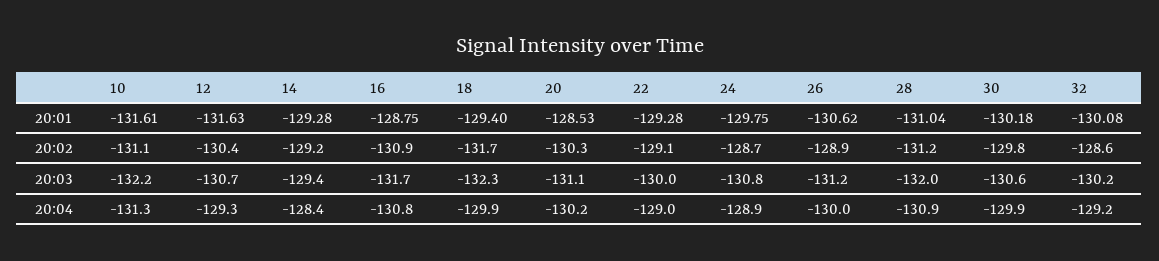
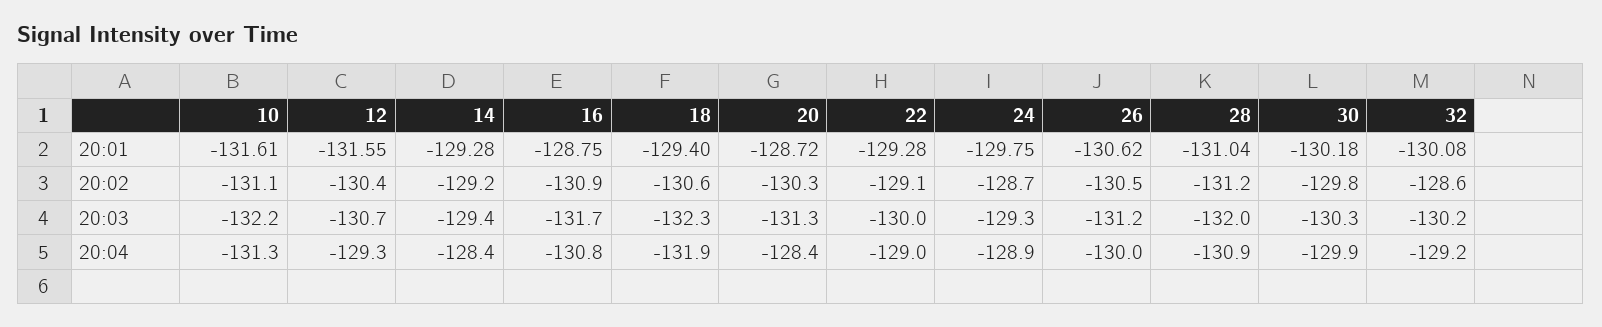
12, 20:01: -131.63 -> -131.55
20, 20:01: -128.53 -> -128.72
18, 20:02: -131.7 -> -130.6
26, 20:02: -128.9 -> -130.5
20, 20:03: -131.1 -> -131.3
24, 20:03: -130.8 -> -129.3
30, 20:03: -130.6 -> -130.3
18, 20:04: -129.9 -> -131.9
20, 20:04: -130.2 -> -128.4

